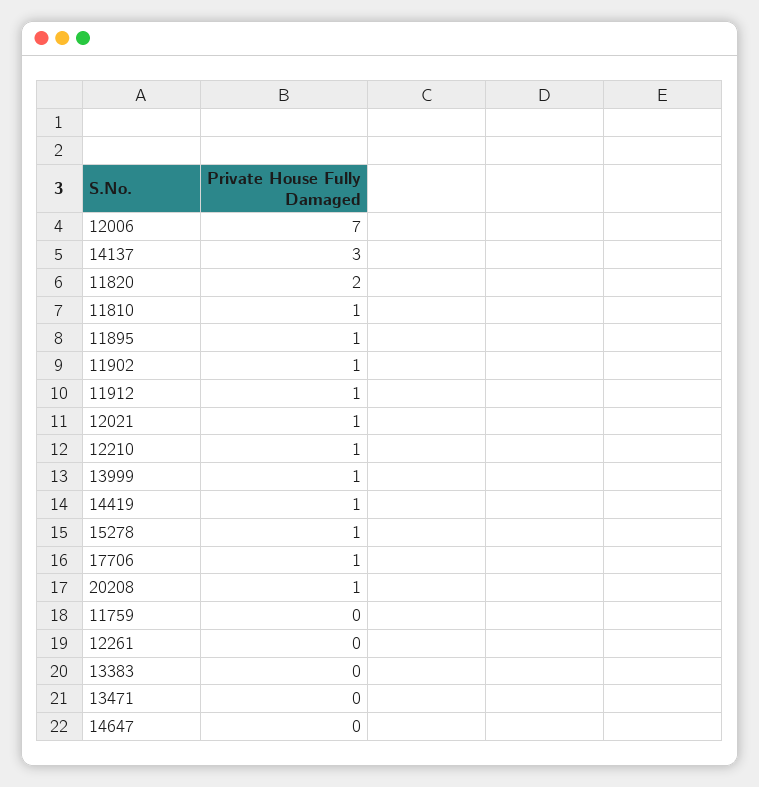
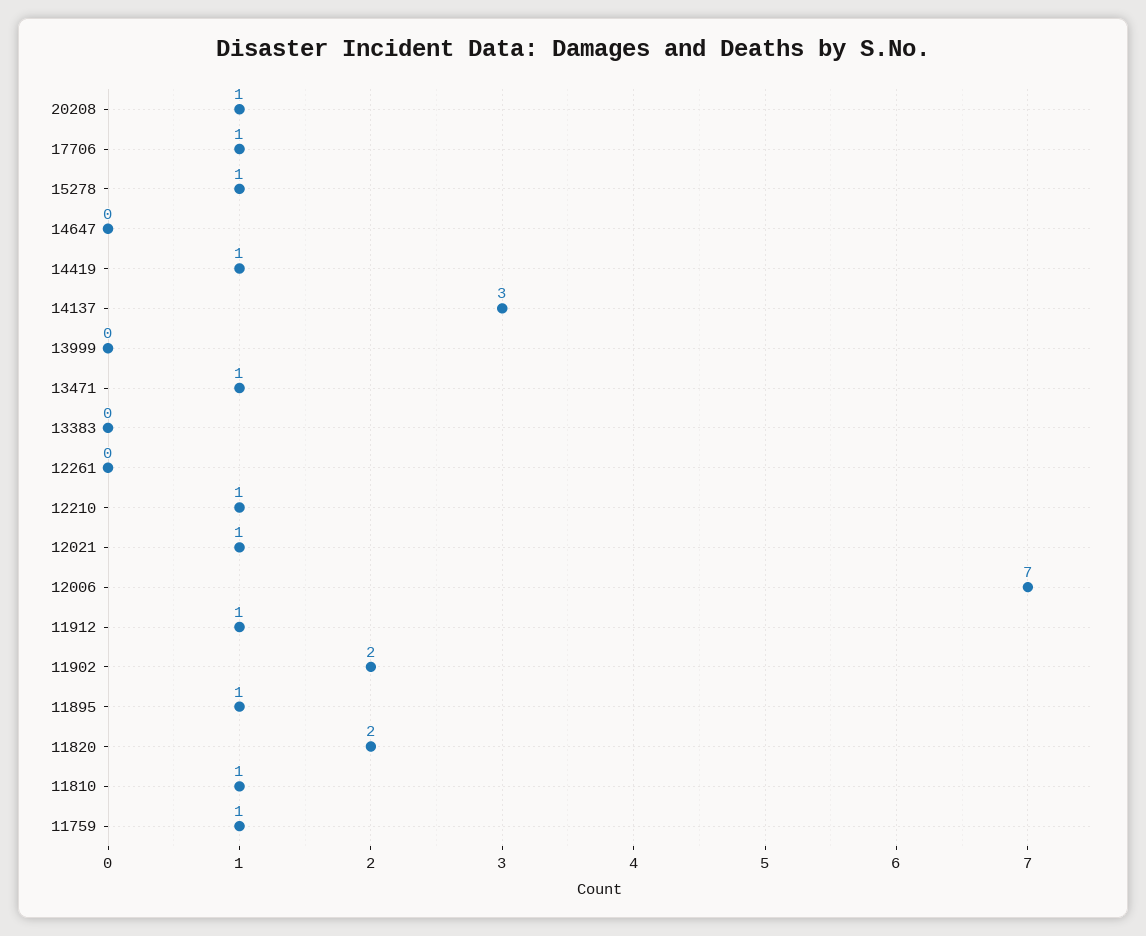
11902: 1 -> 2
13999: 1 -> 0
11759: 0 -> 1
13471: 0 -> 1

